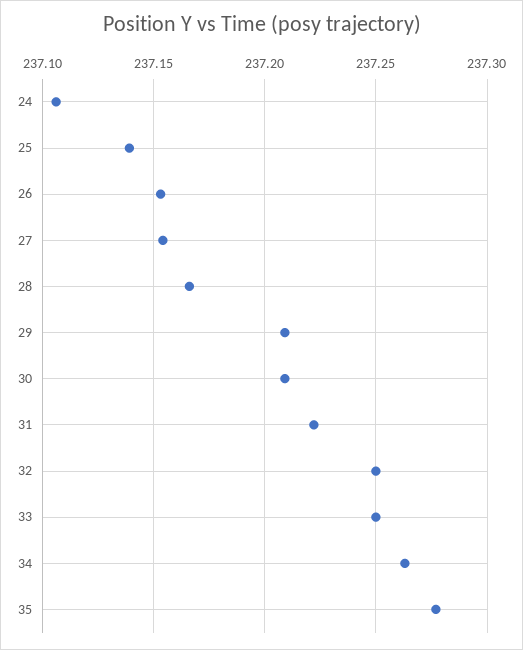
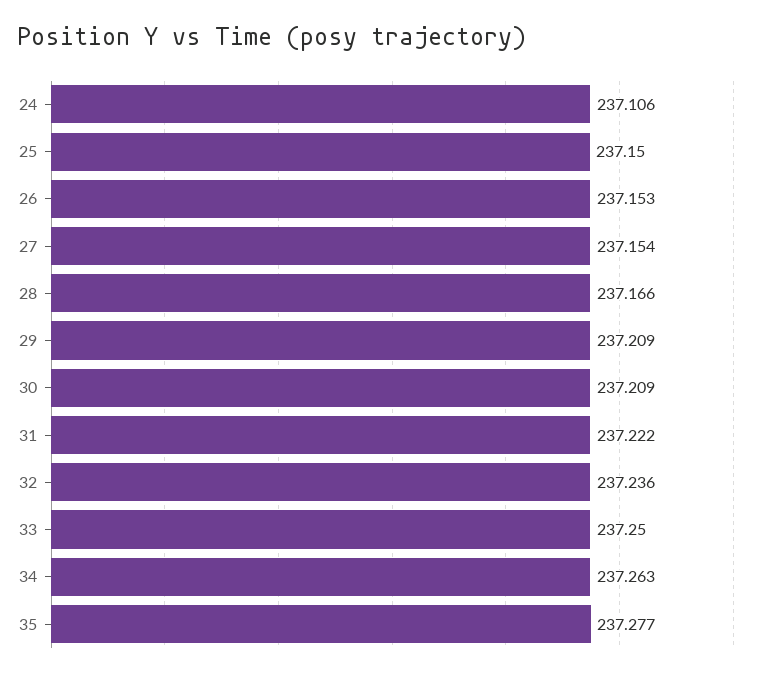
25: 237.14 -> 237.15
32: 237.25 -> 237.236

